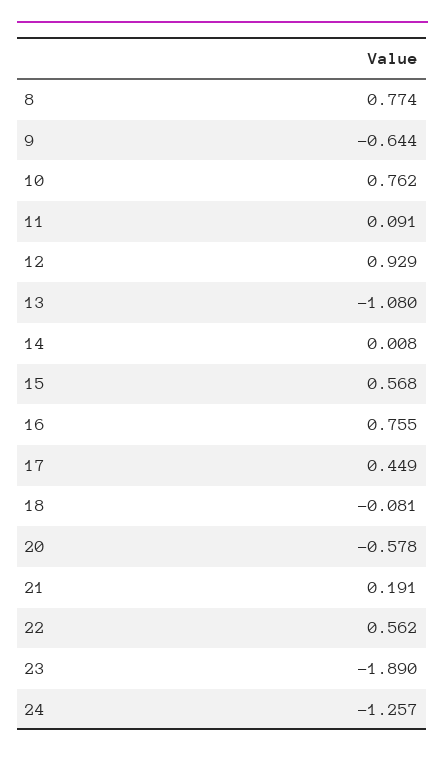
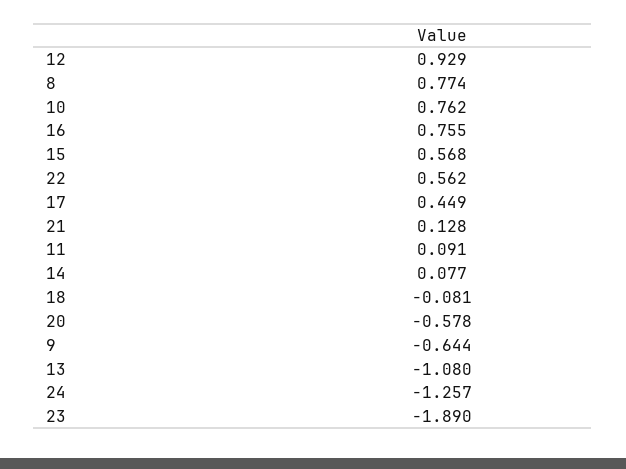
14: 0.008 -> 0.077
21: 0.191 -> 0.128

